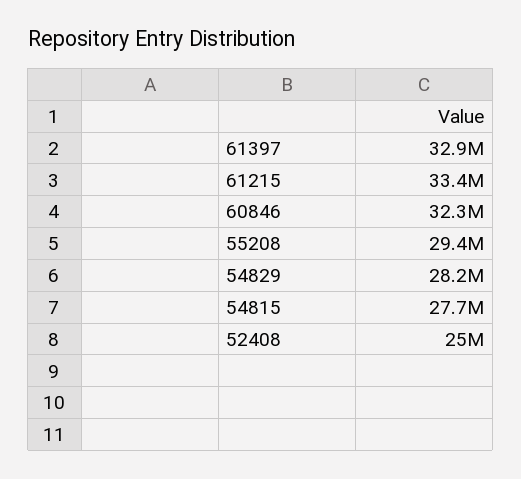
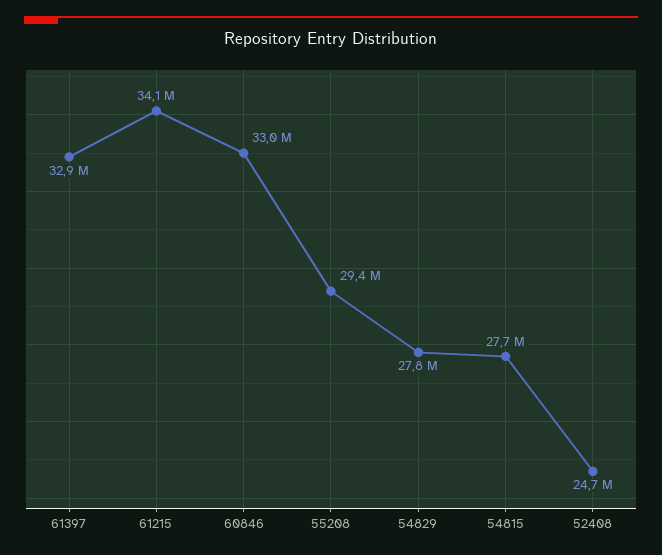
61215: 33400000 -> 34100000
60846: 32300000 -> 33000000
54829: 28200000 -> 27800000
52408: 25000000 -> 24700000

